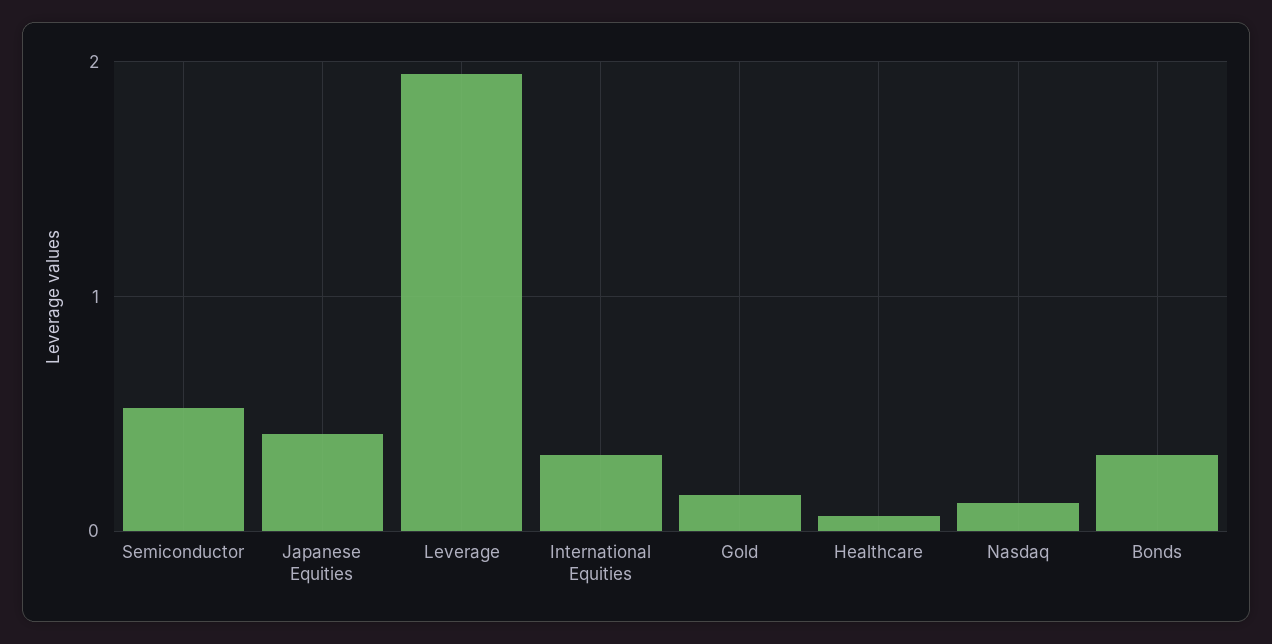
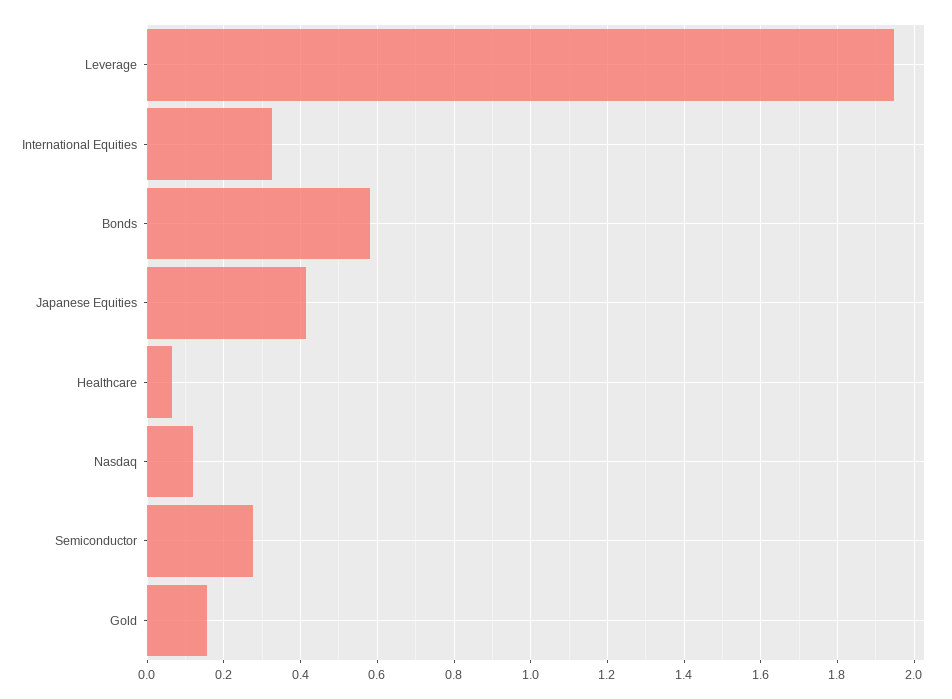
Semiconductor: 0.5 -> 0.28
Bonds: 0.3 -> 0.58

